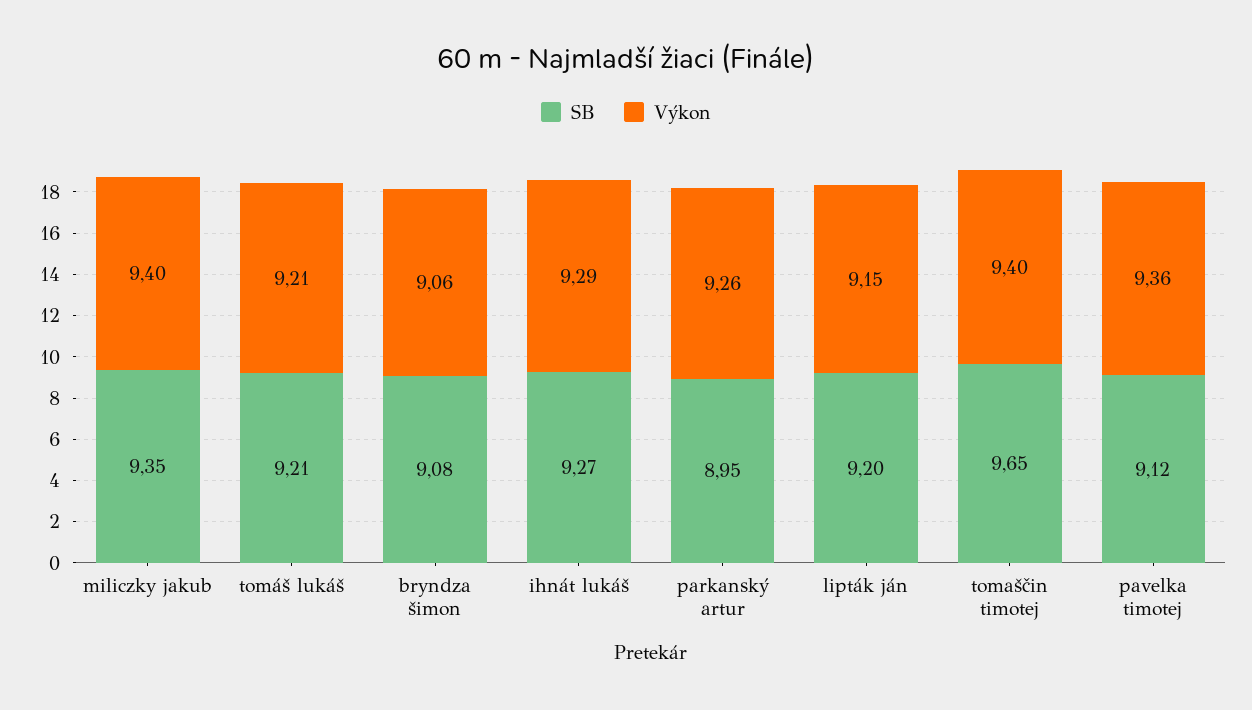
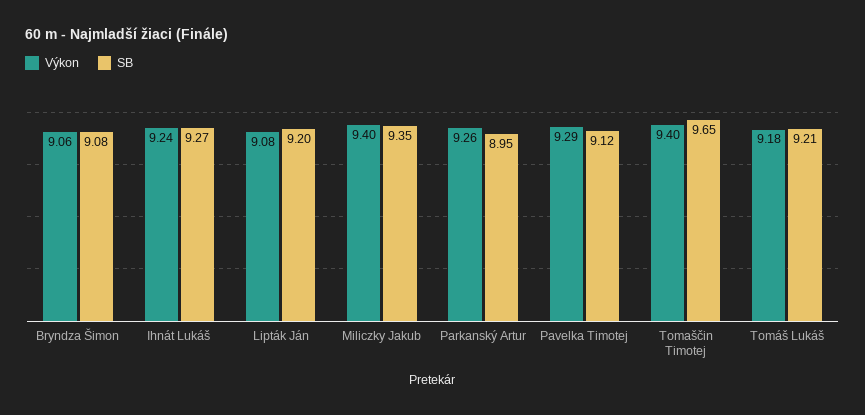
Výkon, tomáš lukáš: 9.21 -> 9.18
Výkon, ihnát lukáš: 9.29 -> 9.24
Výkon, lipták ján: 9.15 -> 9.08
Výkon, pavelka timotej: 9.36 -> 9.29

